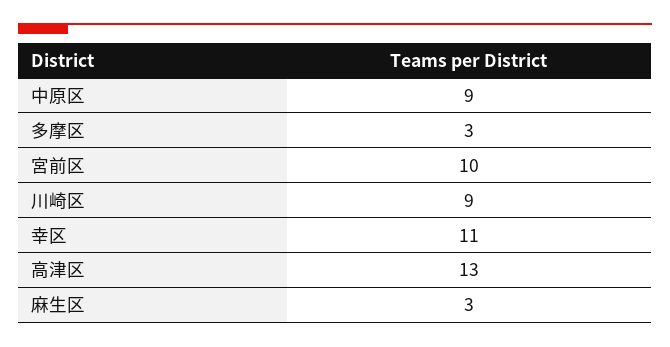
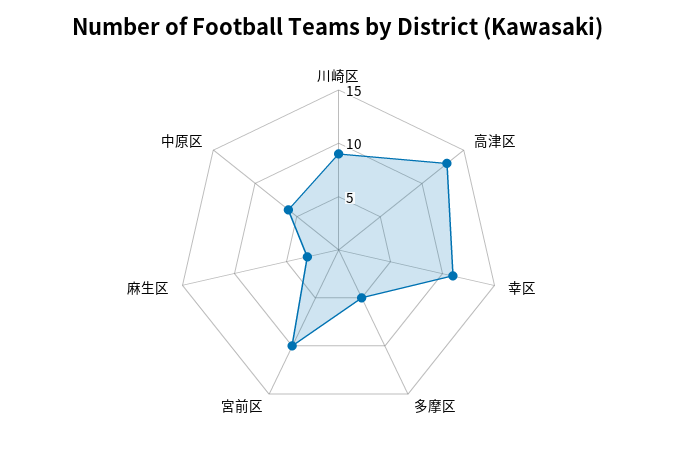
中原区: 9 -> 6
多摩区: 3 -> 5

